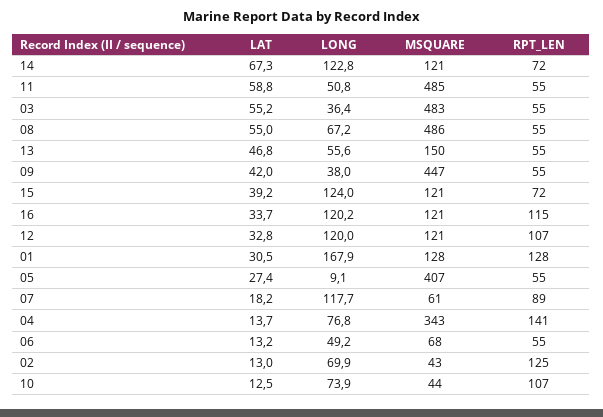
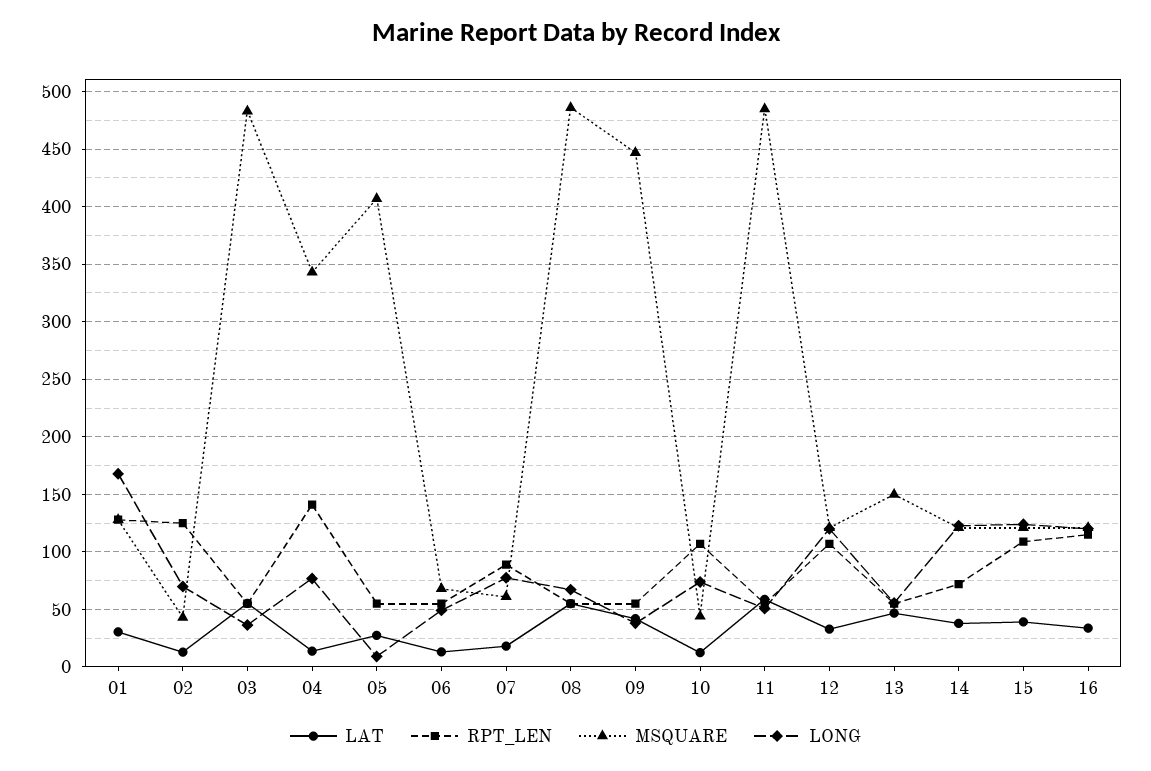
LAT, 14: 67.3 -> 40
RPT_LEN, 15: 72 -> 110
LONG, 07: 117.7 -> 80

